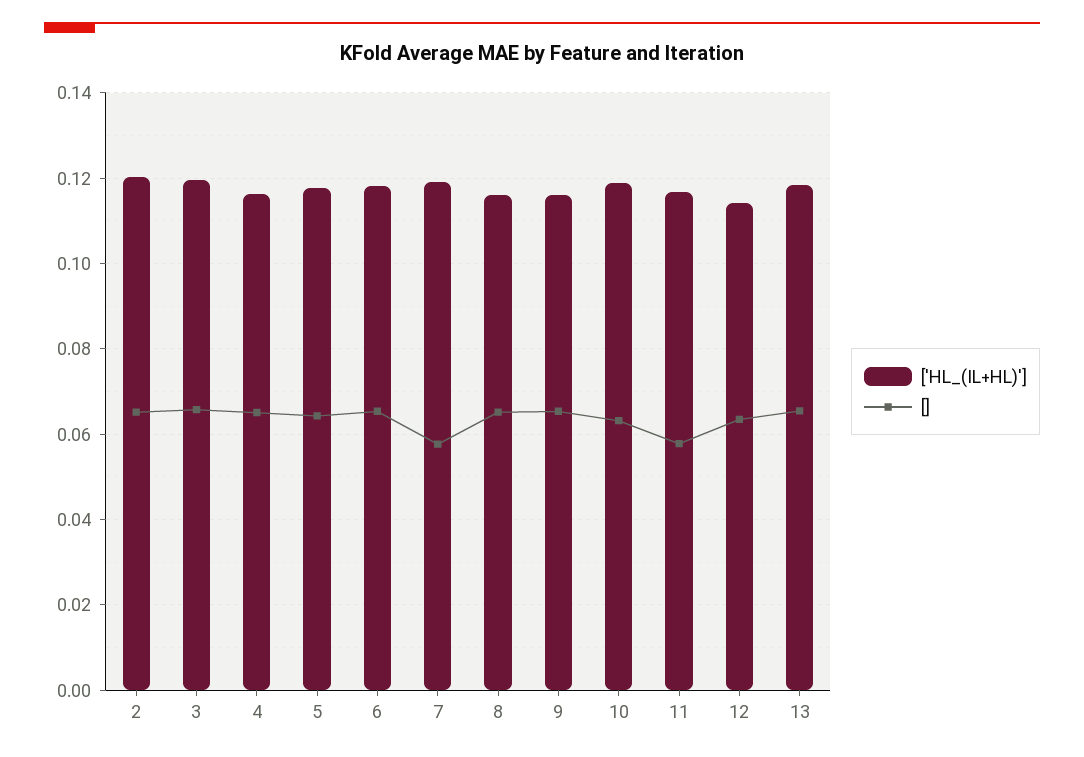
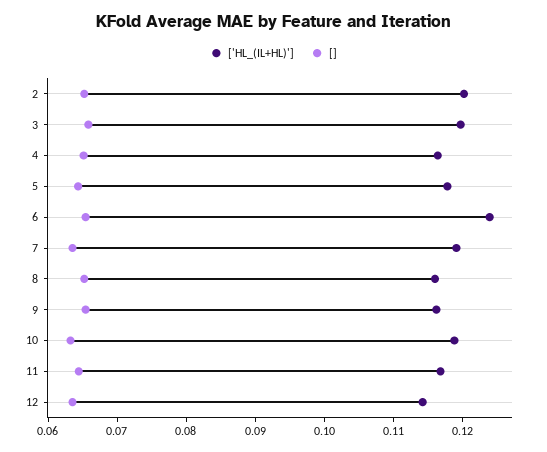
['HL_(IL+HL)'], 6: 0.118 -> 0.124
[], 7: 0.058 -> 0.064
[], 11: 0.058 -> 0.064
['HL_(IL+HL)'], 13: 0.118 -> none
[], 13: 0.066 -> none

